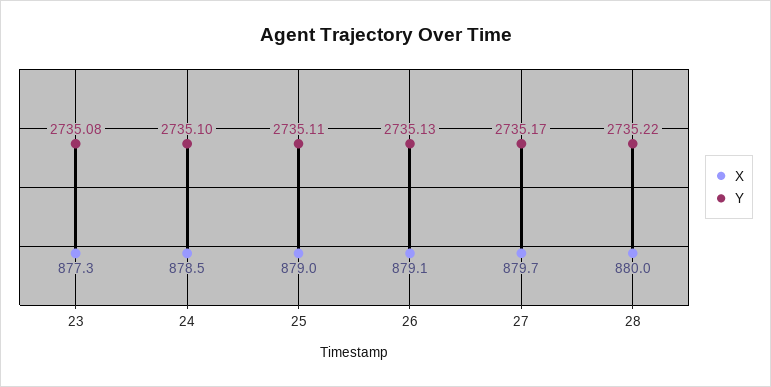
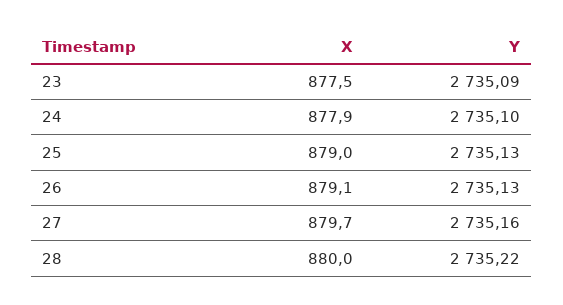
X, 23: 877.3 -> 877.5
Y, 23: 2735.08 -> 2735.09
X, 24: 878.5 -> 877.9
Y, 25: 2735.11 -> 2735.13
Y, 27: 2735.17 -> 2735.16

